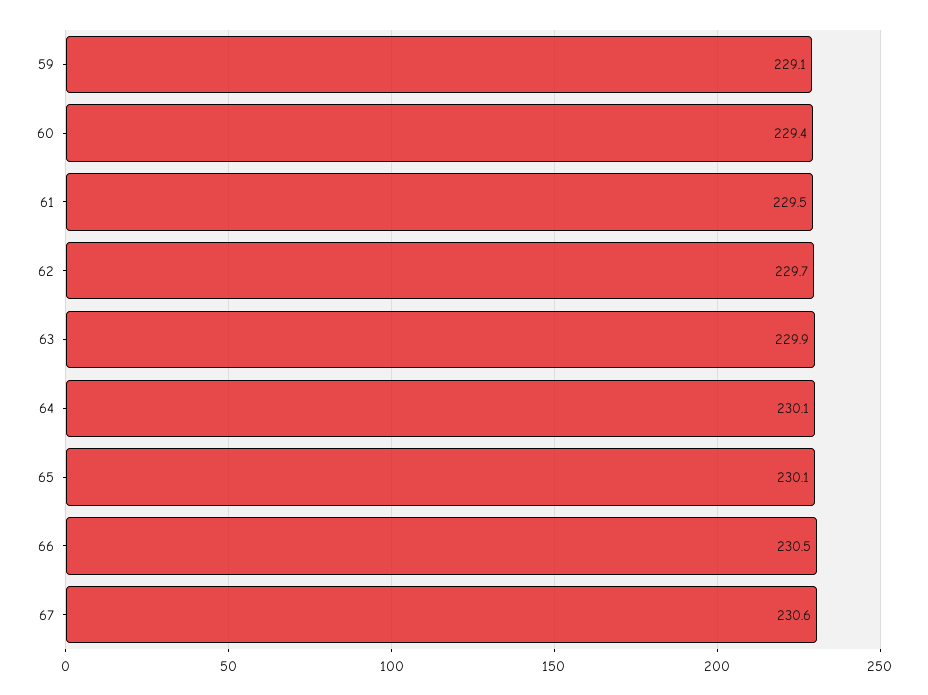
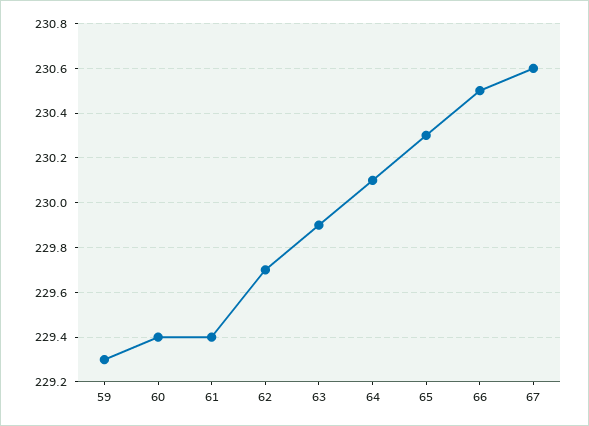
59: 229.1 -> 229.3
61: 229.5 -> 229.4
65: 230.1 -> 230.3

